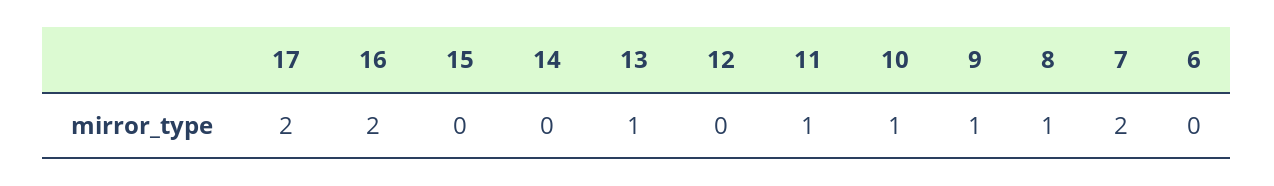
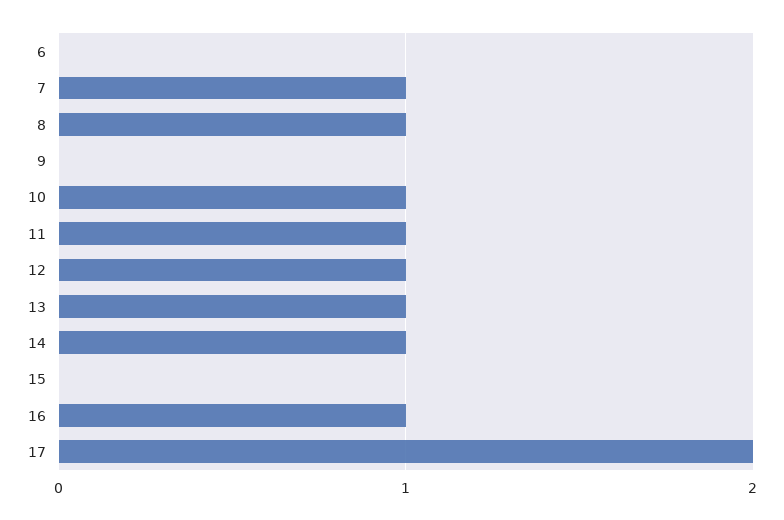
16: 2 -> 1
14: 0 -> 1
12: 0 -> 1
9: 1 -> 0
7: 2 -> 1

